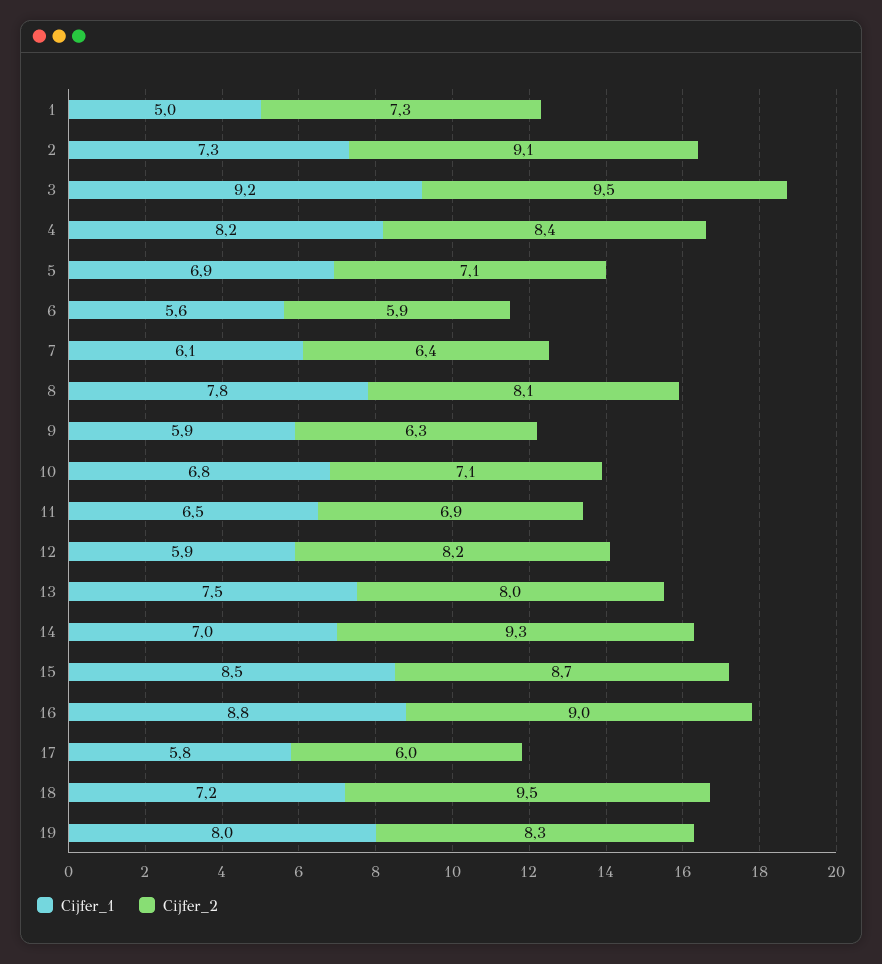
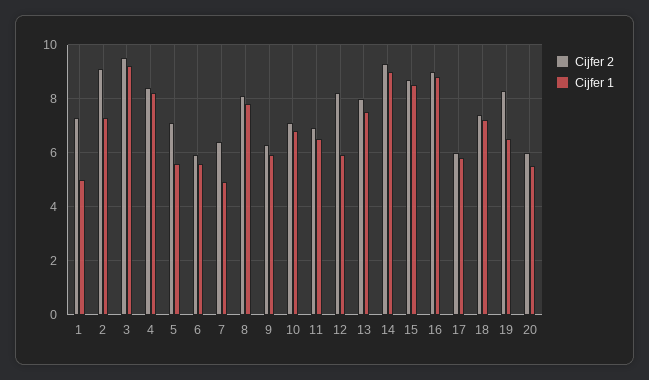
Cijfer_1, 5: 6.9 -> 5.5
Cijfer_1, 7: 6.1 -> 5
Cijfer_1, 14: 7 -> 9
Cijfer_2, 18: 9.5 -> 7.5
Cijfer_1, 19: 8 -> 6.5
Cijfer_2, 20: none -> 6
Cijfer_1, 20: none -> 5.5

